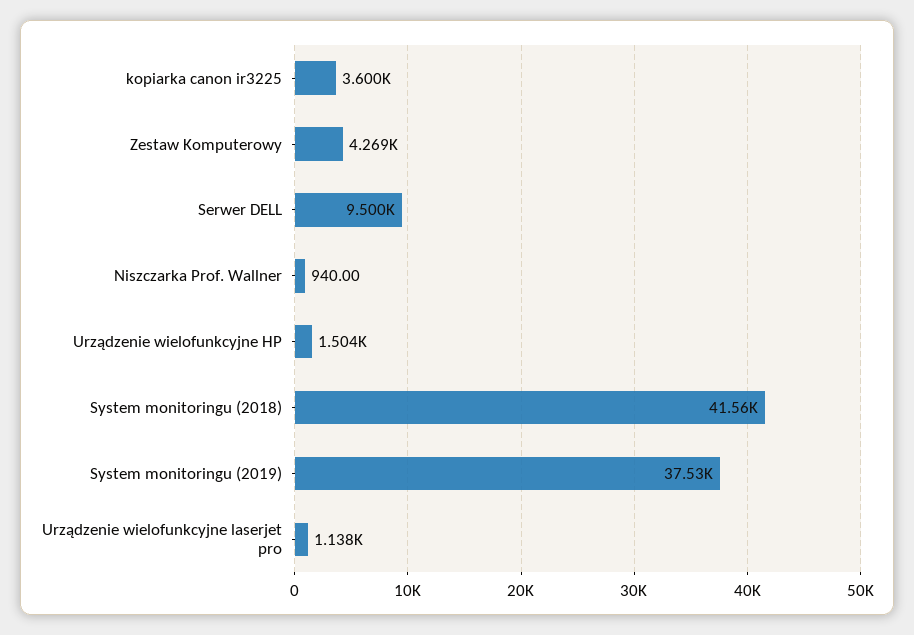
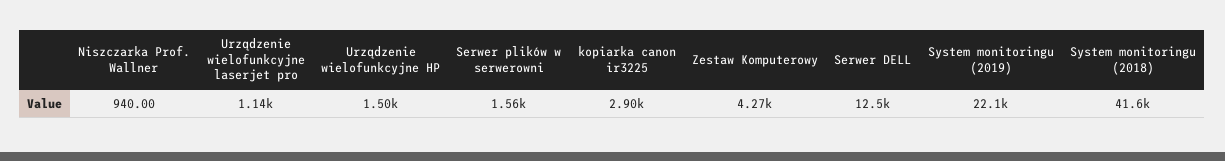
kopiarka canon ir3225: 3600 -> 2900
Serwer DELL: 9500 -> 12500
System monitoringu (2019): 37530 -> 22100
Serwer plików w serwerowni: none -> 1560

